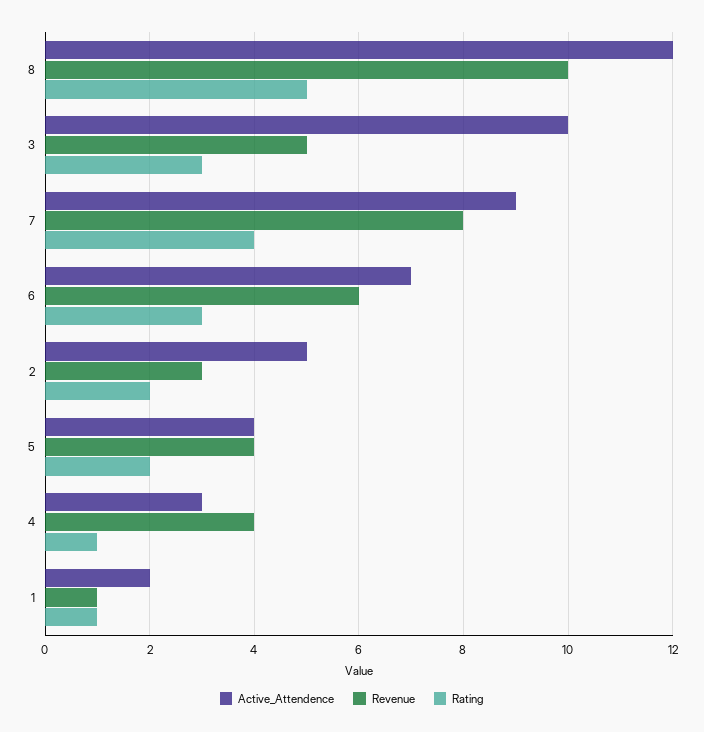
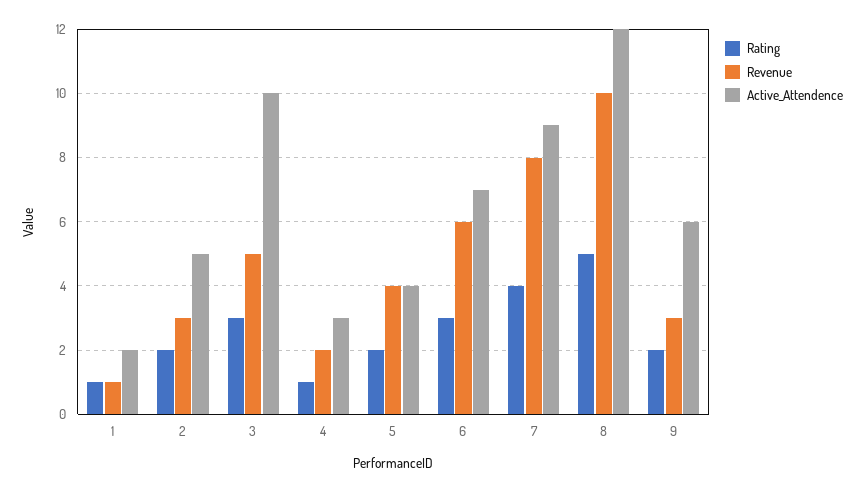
Revenue, 4: 4 -> 2
Rating, 9: none -> 2
Revenue, 9: none -> 3
Active_Attendence, 9: none -> 6

